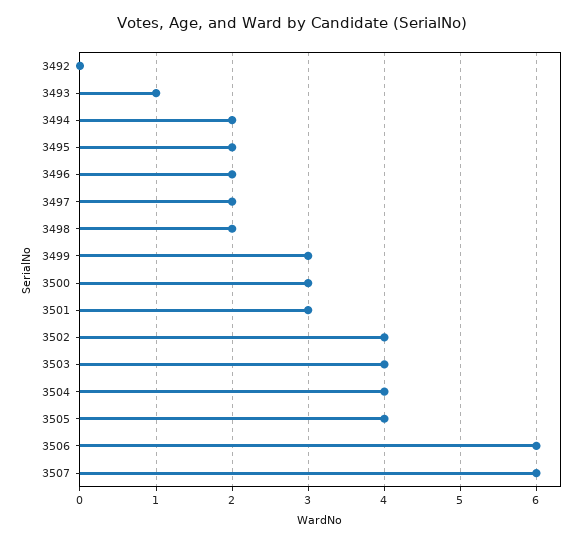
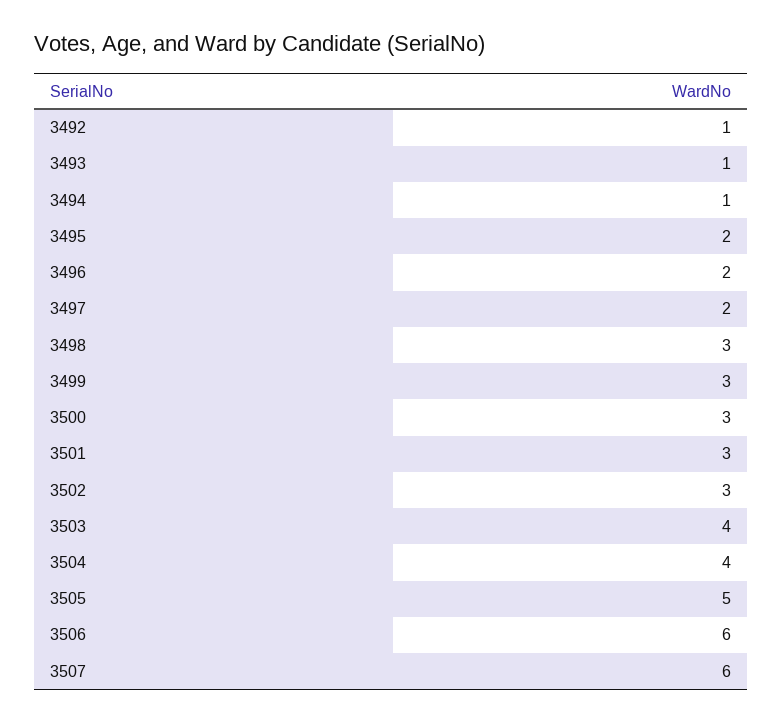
3492: 0 -> 1
3494: 2 -> 1
3498: 2 -> 3
3502: 4 -> 3
3505: 4 -> 5

